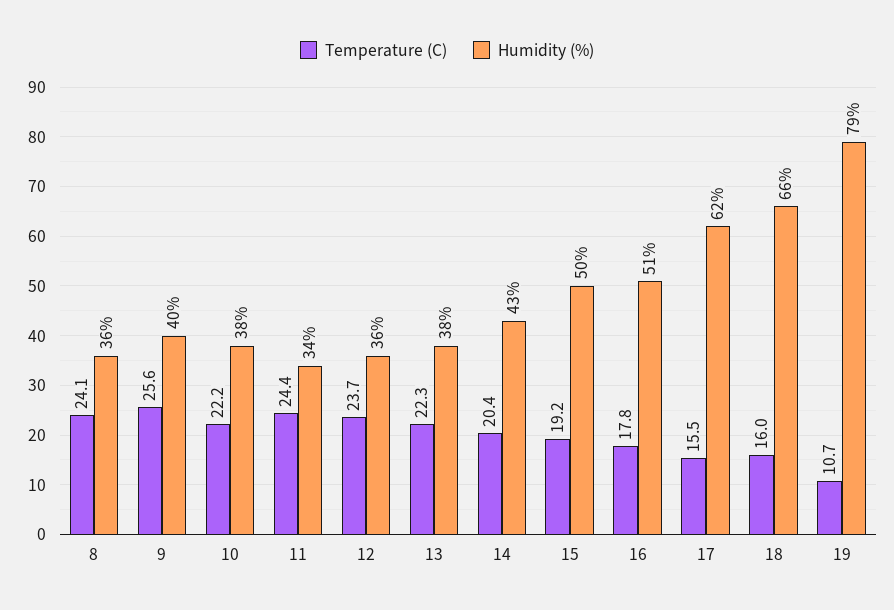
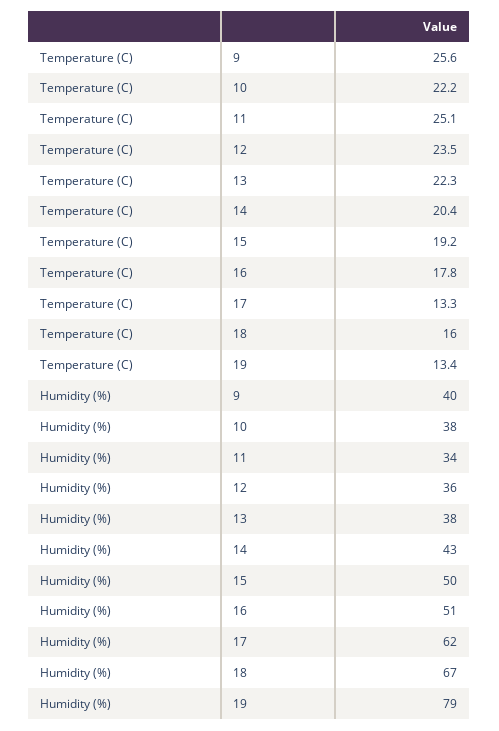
Temperature (C), 8: 24.1 -> none
Humidity (%), 8: 36 -> none
Temperature (C), 11: 24.4 -> 25.1
Temperature (C), 12: 23.7 -> 23.5
Temperature (C), 17: 15.5 -> 13.3
Humidity (%), 18: 66 -> 67
Temperature (C), 19: 10.7 -> 13.4

